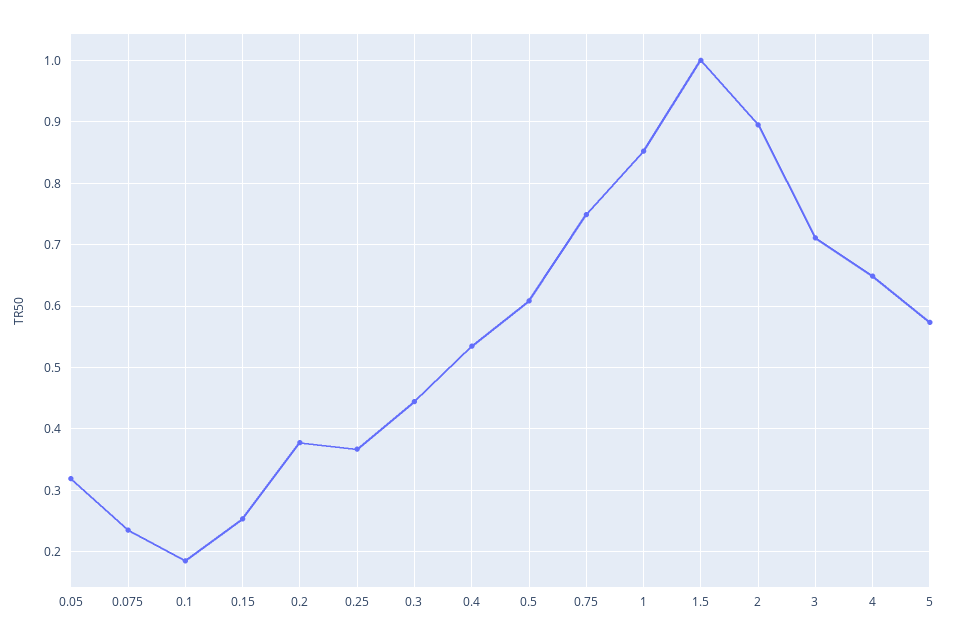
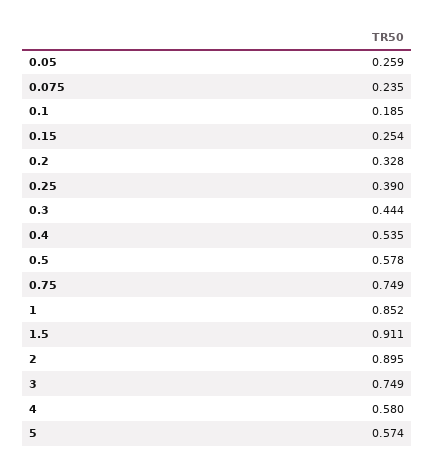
0.05: 0.32 -> 0.259
0.2: 0.38 -> 0.328
0.25: 0.37 -> 0.39
0.5: 0.61 -> 0.578
1.5: 1 -> 0.911
3: 0.71 -> 0.749
4: 0.65 -> 0.58

